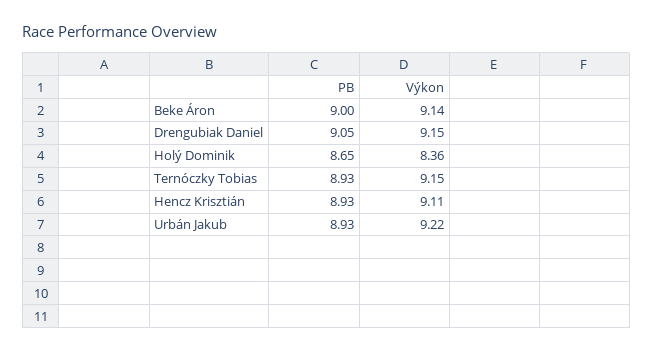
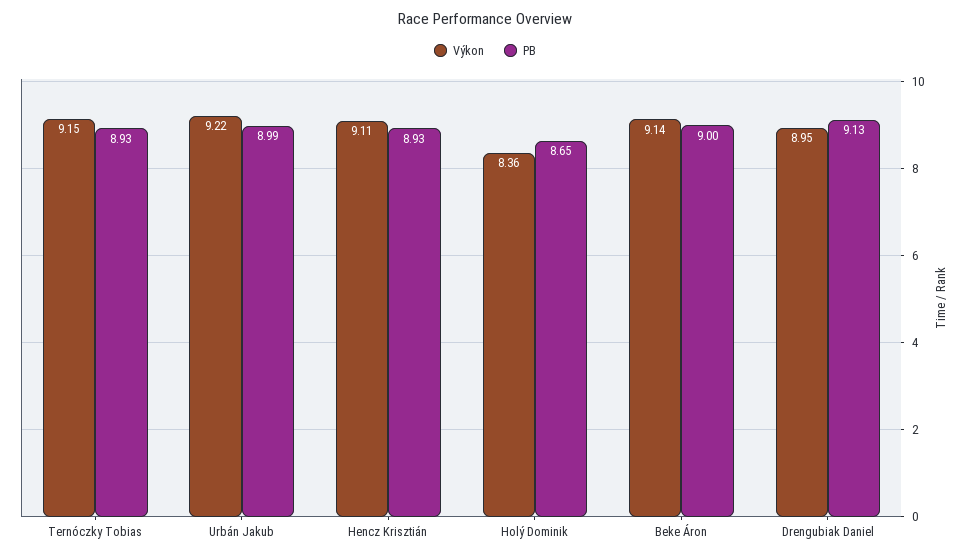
PB, Drengubiak Daniel: 9.05 -> 9.13
Výkon, Drengubiak Daniel: 9.15 -> 8.95
PB, Urbán Jakub: 8.93 -> 8.99

